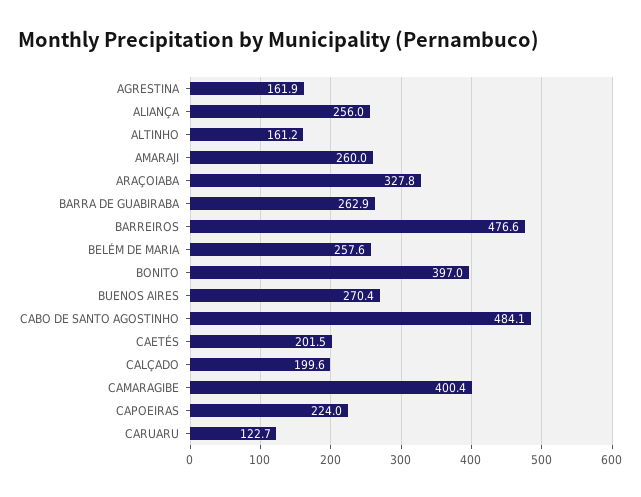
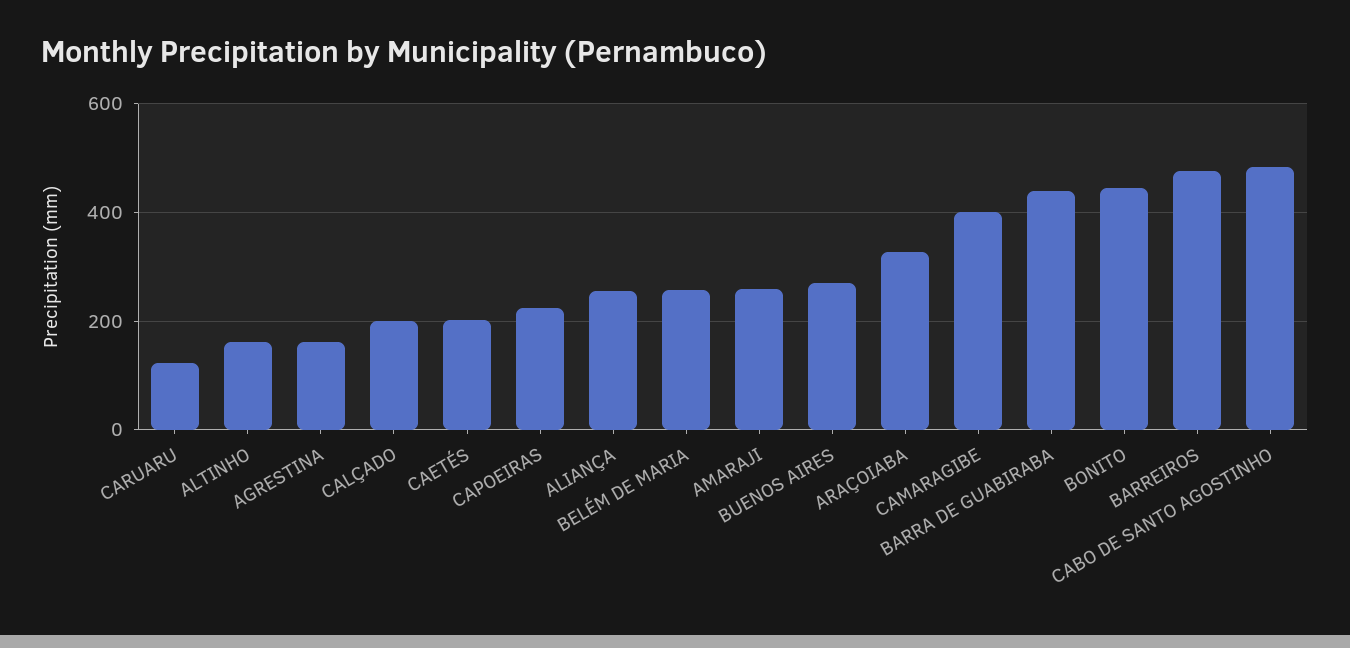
BARRA DE GUABIRABA: 262.9 -> 440
BONITO: 397 -> 440

